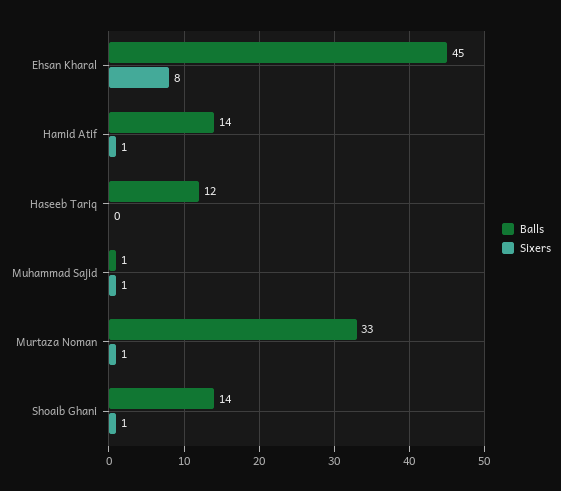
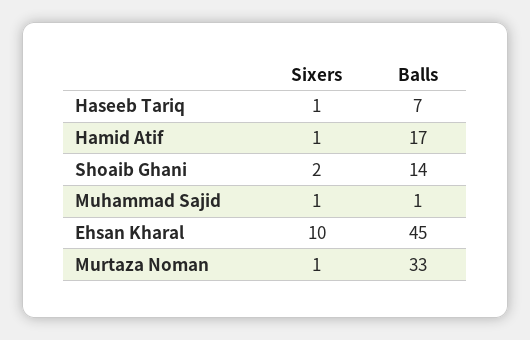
Sixers, Ehsan Kharal: 8 -> 10
Balls, Hamid Atif: 14 -> 17
Balls, Haseeb Tariq: 12 -> 7
Sixers, Haseeb Tariq: 0 -> 1
Sixers, Shoaib Ghani: 1 -> 2

